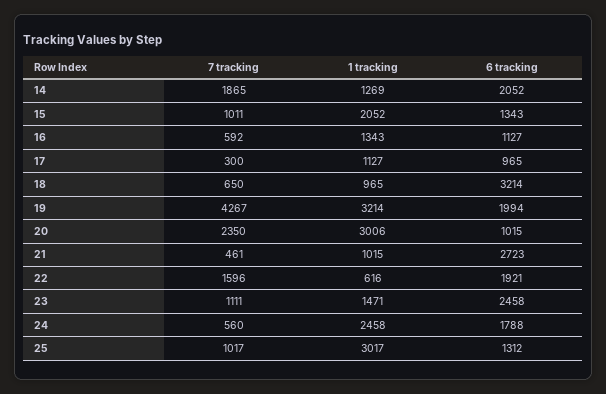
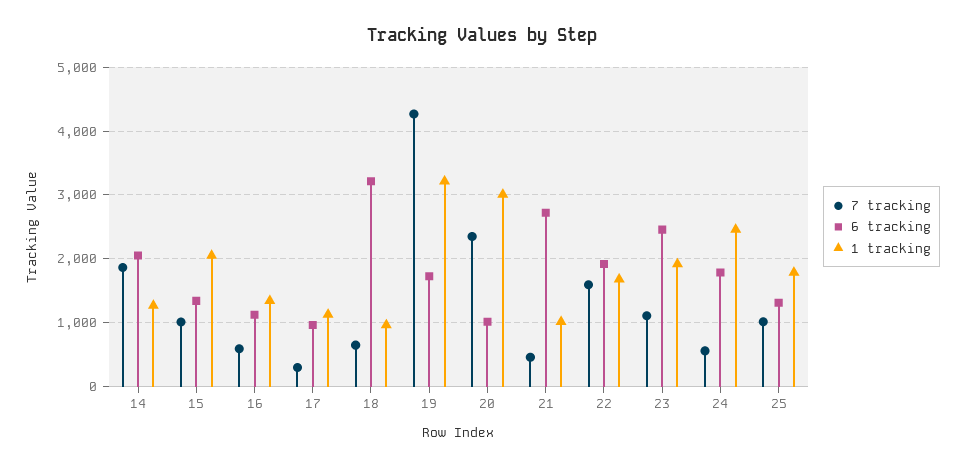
6 tracking, 19: 1994 -> 1700
1 tracking, 22: 616 -> 1700
1 tracking, 23: 1471 -> 1900
1 tracking, 25: 3017 -> 1800

